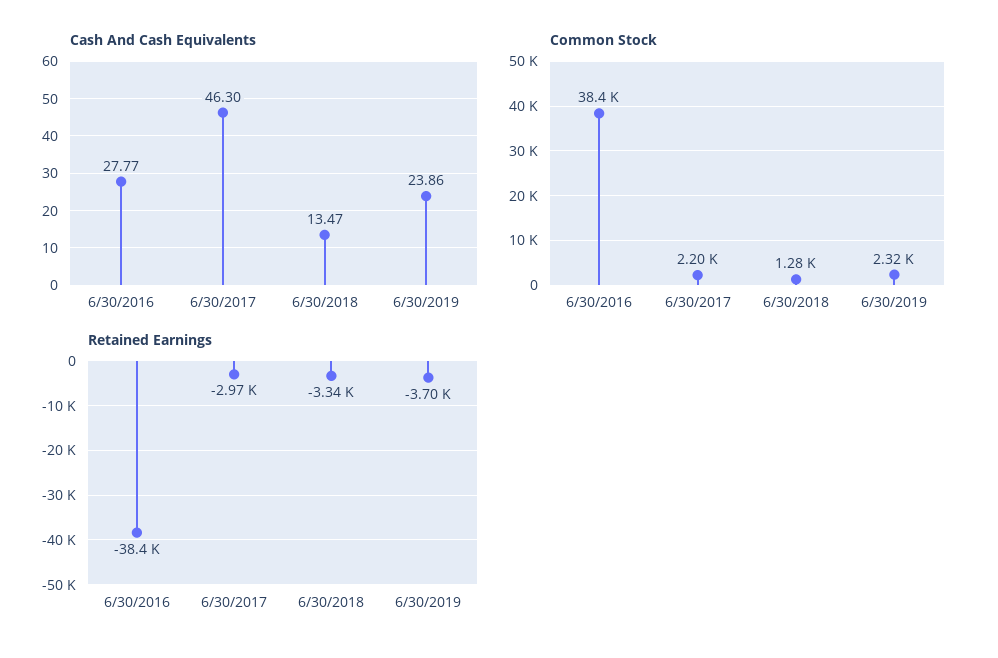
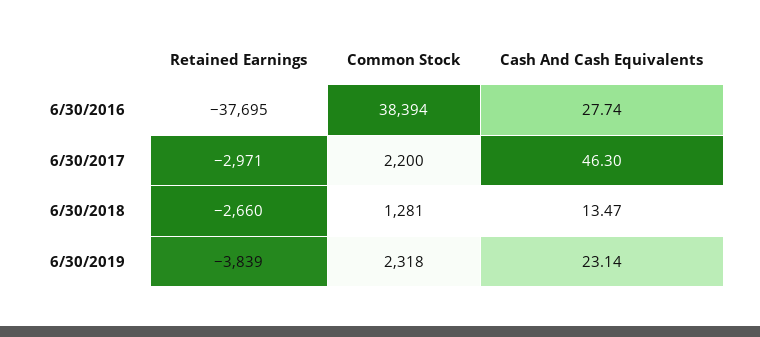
Cash And Cash Equivalents, 6/30/2016: 27.77 -> 27.74
Cash And Cash Equivalents, 6/30/2019: 23.86 -> 23.14
Retained Earnings, 6/30/2016: -38400 -> -37695
Retained Earnings, 6/30/2018: -3340 -> -2660
Retained Earnings, 6/30/2019: -3700 -> -3839

